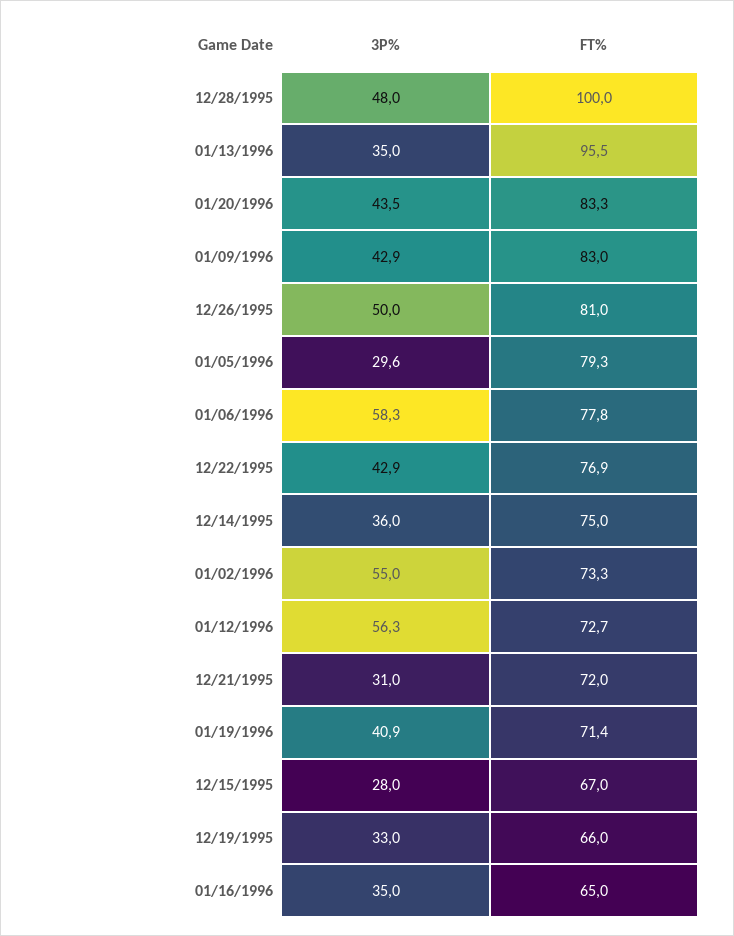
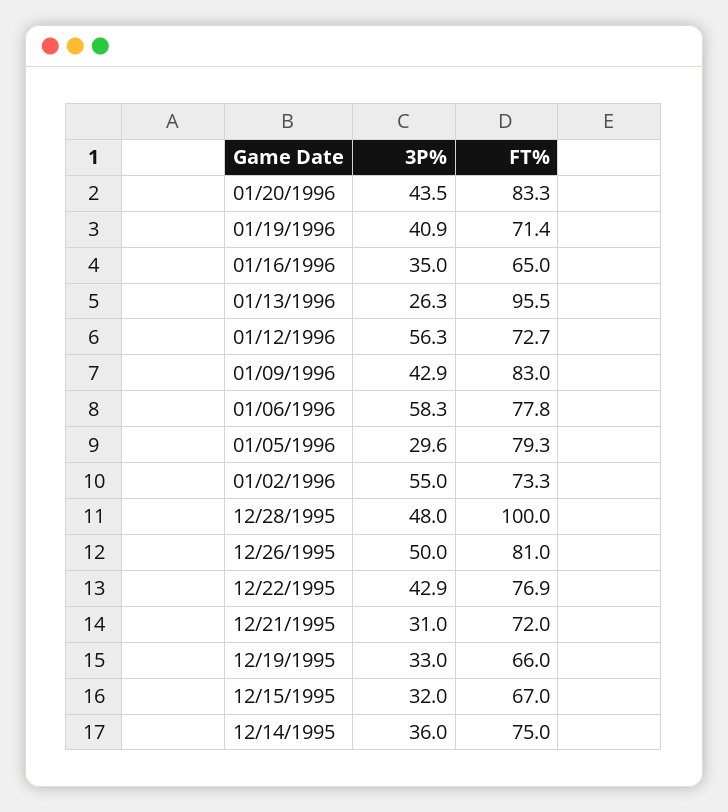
3P%, 01/13/1996: 35 -> 26.3
3P%, 12/15/1995: 28 -> 32

